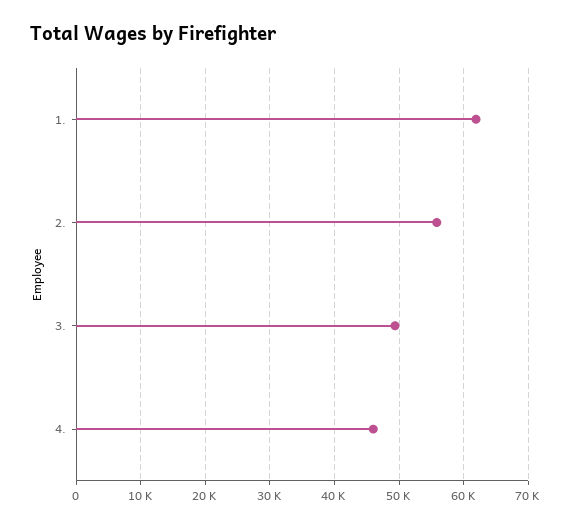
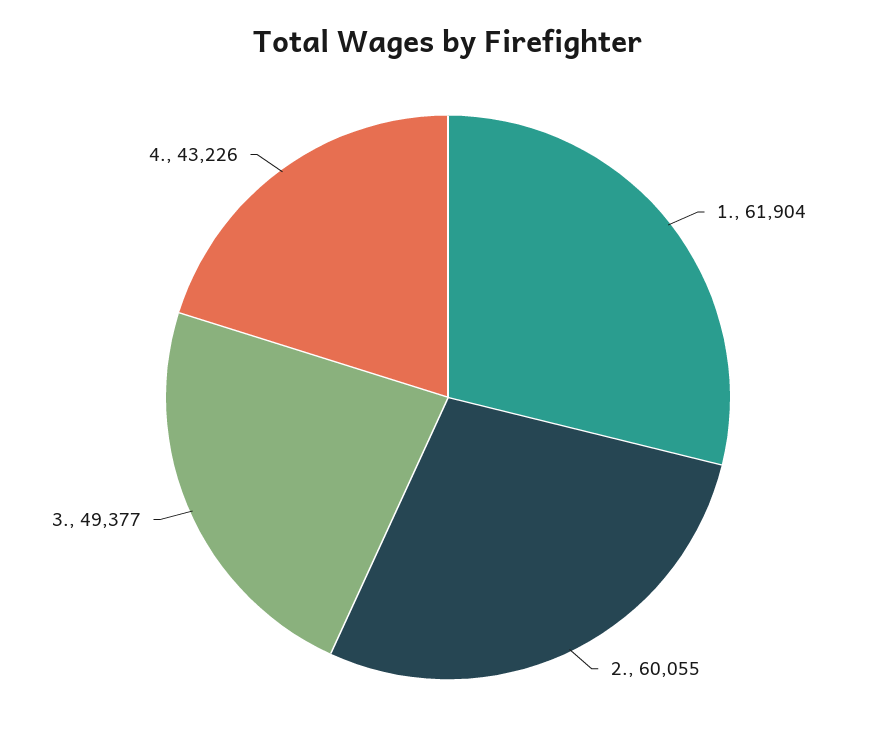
2.: 56000 -> 60055
4.: 46000 -> 43226

